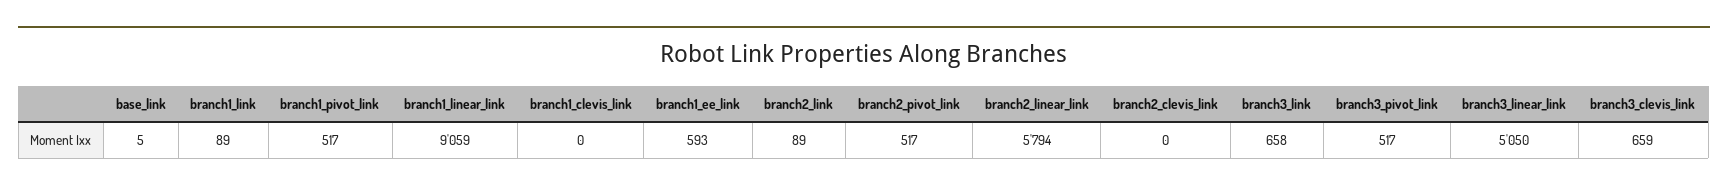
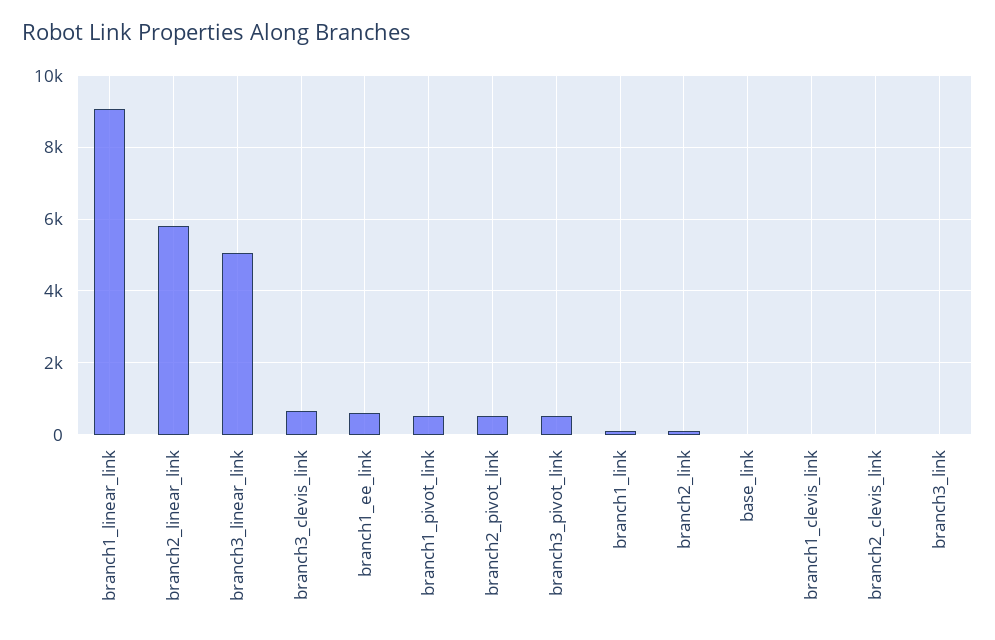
branch3_link: 658 -> 0

